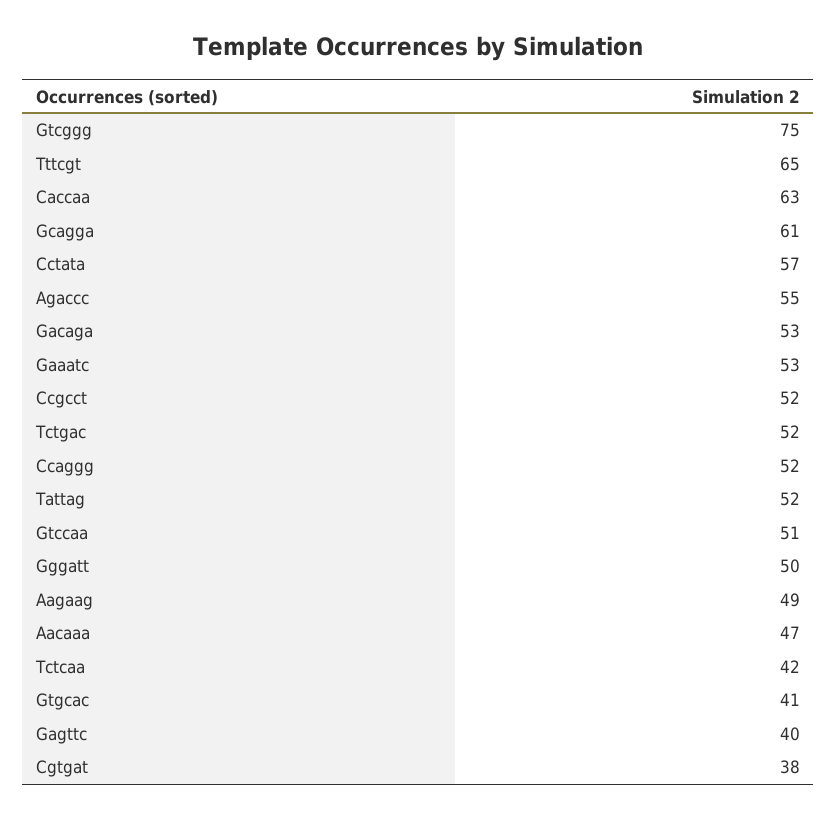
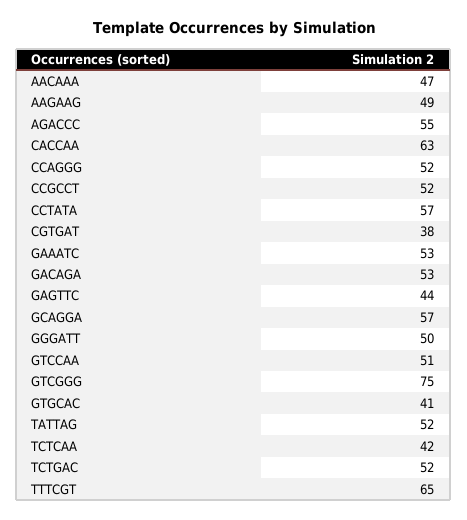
Gcagga: 61 -> 57
Gagttc: 40 -> 44

